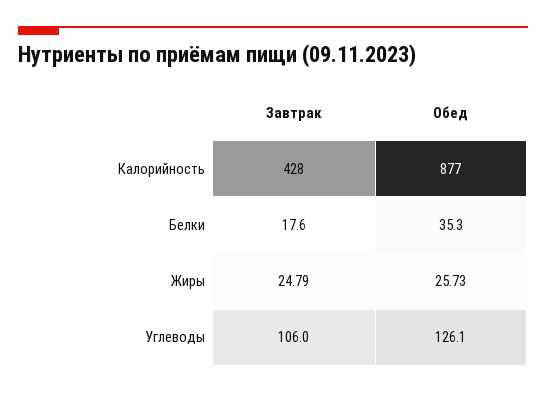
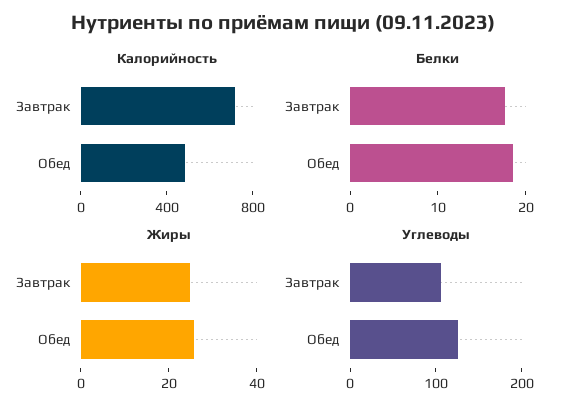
Калорийность, Завтрак: 428 -> 700
Калорийность, Обед: 877 -> 500
Белки, Обед: 35.3 -> 18

